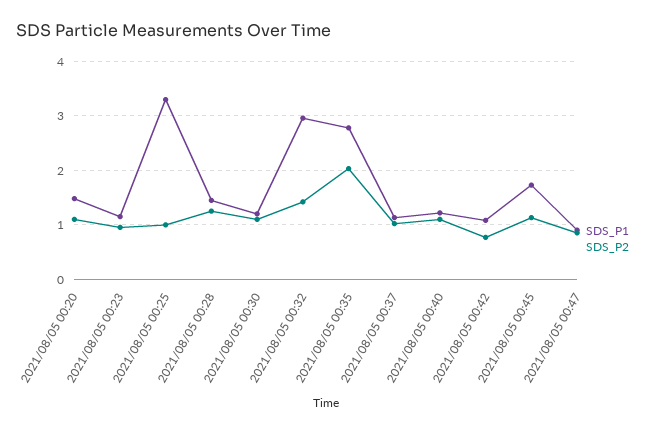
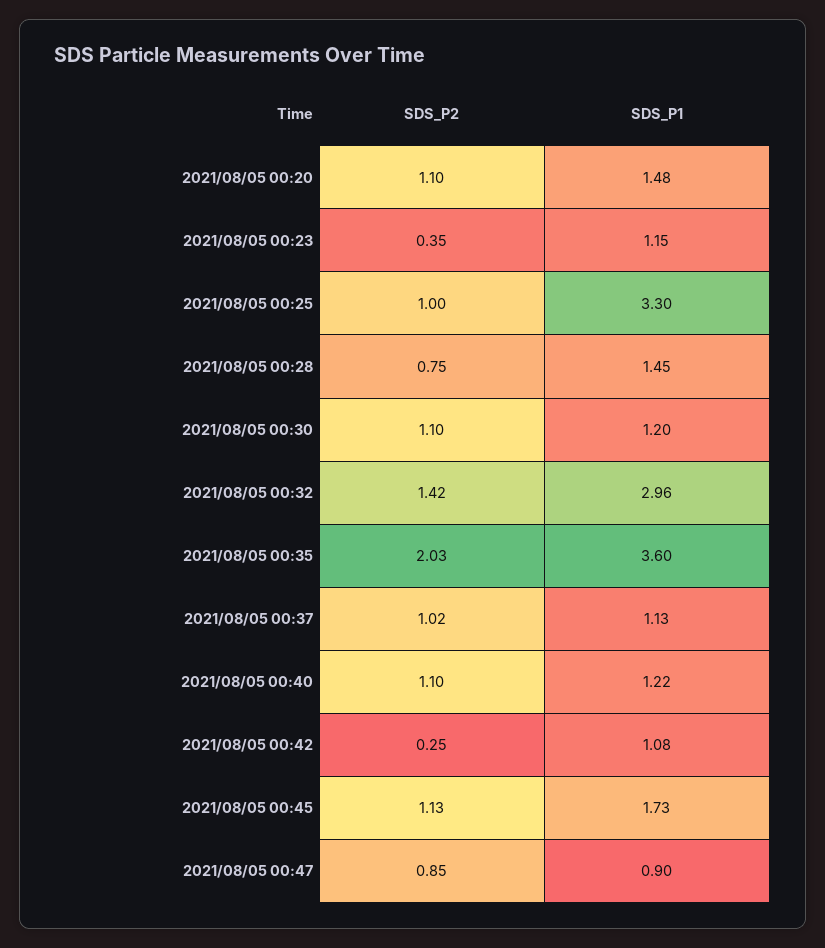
SDS_P2, 2021/08/05 00:23: 1 -> 0.35
SDS_P2, 2021/08/05 00:28: 1.2 -> 0.75
SDS_P1, 2021/08/05 00:35: 2.8 -> 3.6
SDS_P2, 2021/08/05 00:42: 0.8 -> 0.25

